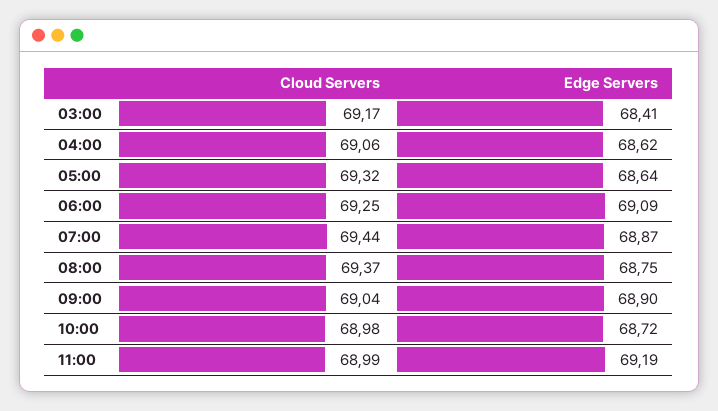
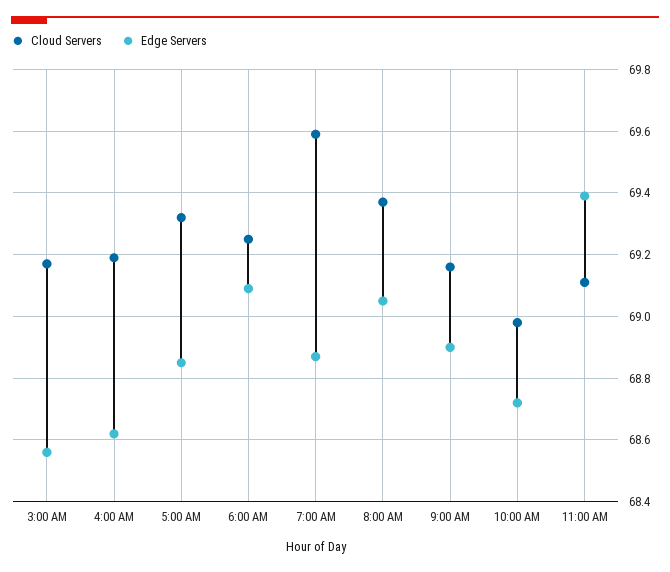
Edge Servers, 03:00: 68.41 -> 68.55
Cloud Servers, 04:00: 69.06 -> 69.2
Edge Servers, 05:00: 68.64 -> 68.85
Cloud Servers, 07:00: 69.44 -> 69.6
Edge Servers, 08:00: 68.75 -> 69.05
Cloud Servers, 09:00: 69.04 -> 69.15
Cloud Servers, 11:00: 68.99 -> 69.1
Edge Servers, 11:00: 69.19 -> 69.4

